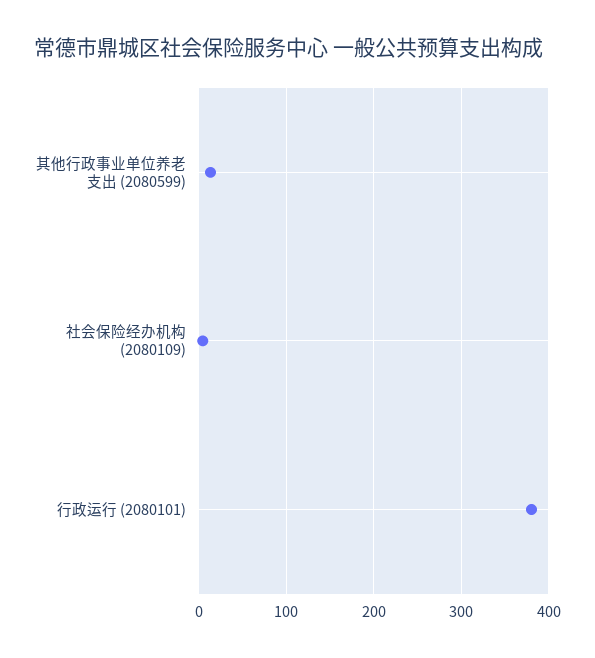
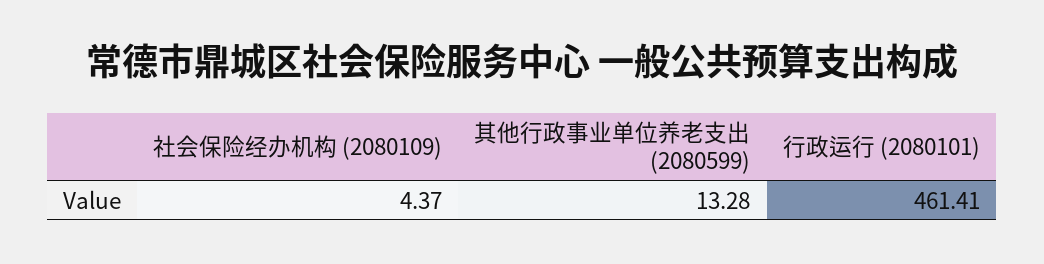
行政运行 (2080101): 380 -> 461.41

